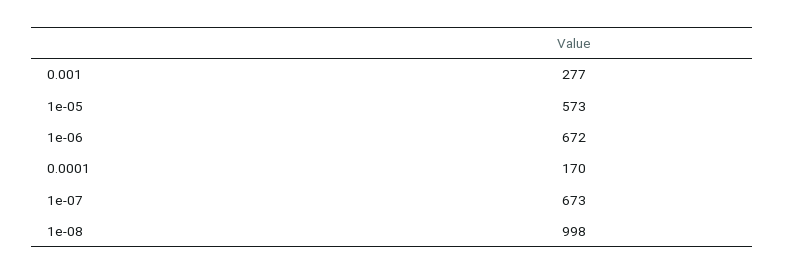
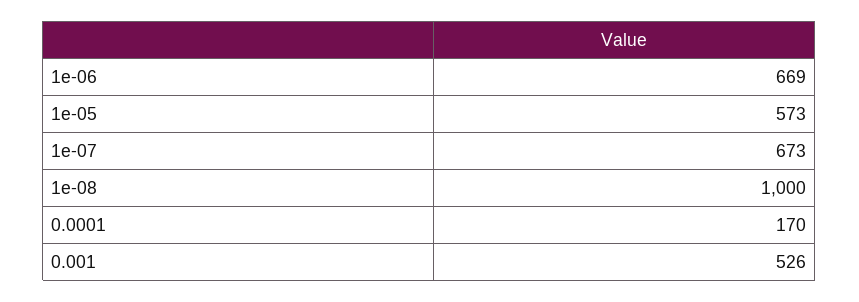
0.001: 277 -> 526
1e-06: 672 -> 669
1e-08: 998 -> 1000

